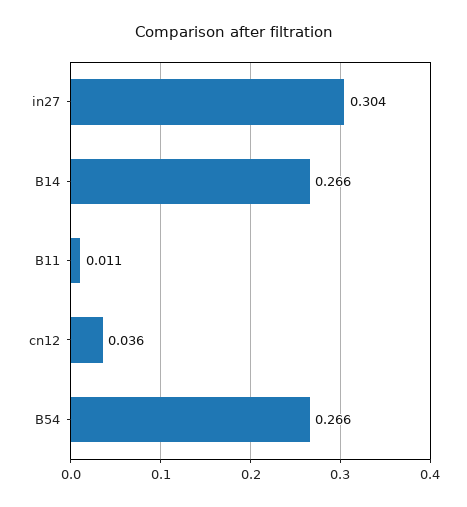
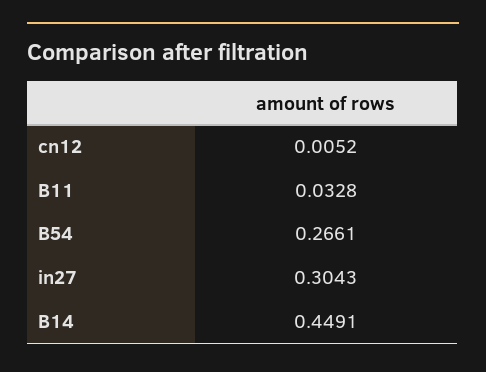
B14: 0.266 -> 0.4491
B11: 0.011 -> 0.0328
cn12: 0.036 -> 0.0052

